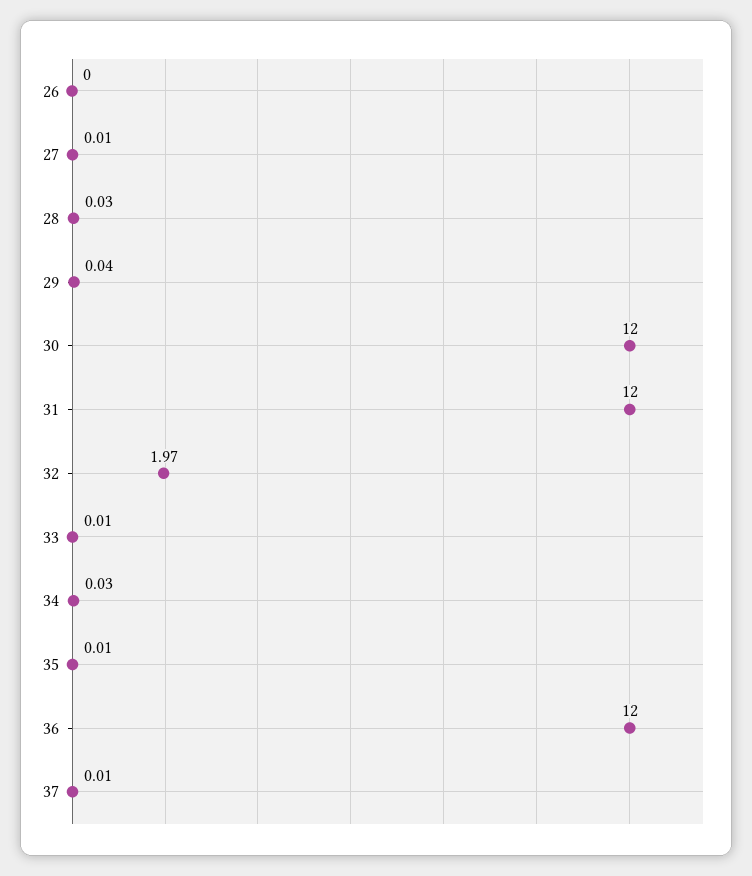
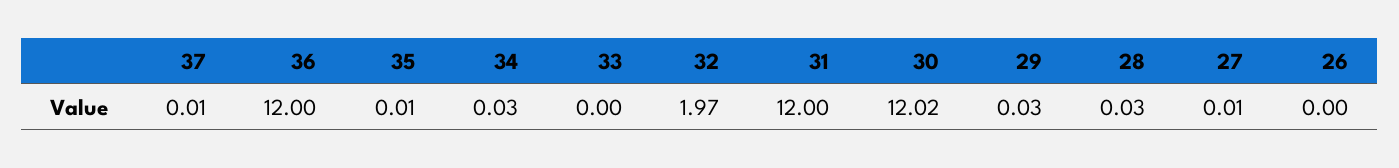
29: 0.04 -> 0.03
30: 12 -> 12.02
33: 0.01 -> 0

